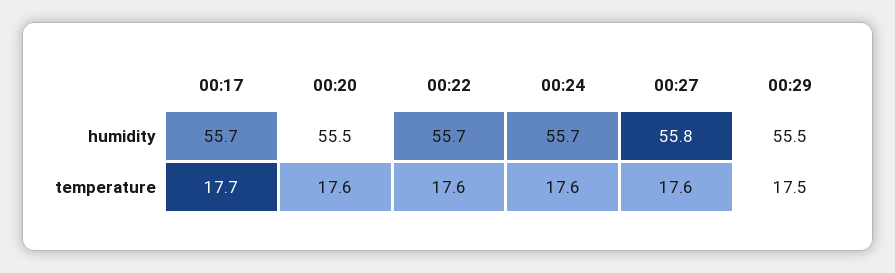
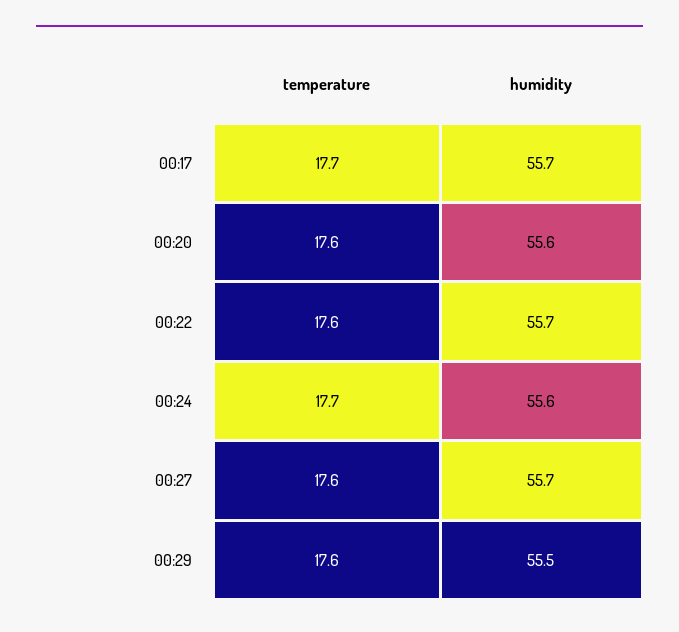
00:20, humidity: 55.5 -> 55.6
00:24, humidity: 55.7 -> 55.6
00:27, humidity: 55.8 -> 55.7
00:24, temperature: 17.6 -> 17.7
00:29, temperature: 17.5 -> 17.6

